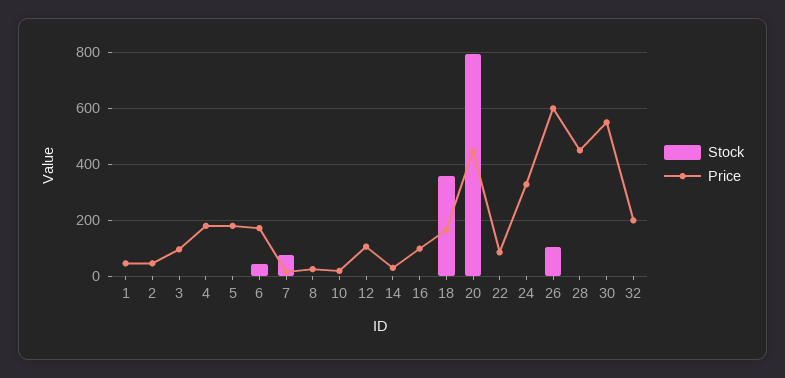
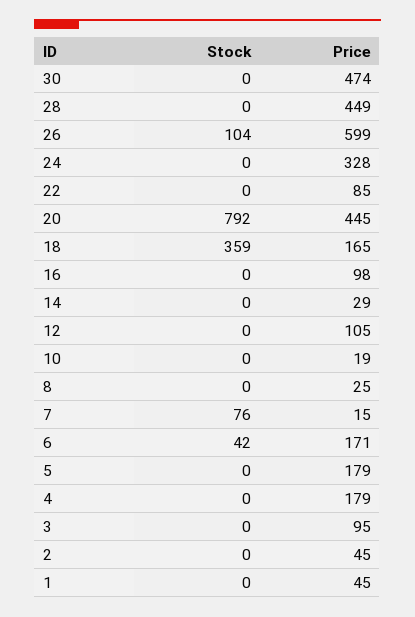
Price, 30: 550 -> 474
Stock, 32: 0 -> none
Price, 32: 200 -> none

